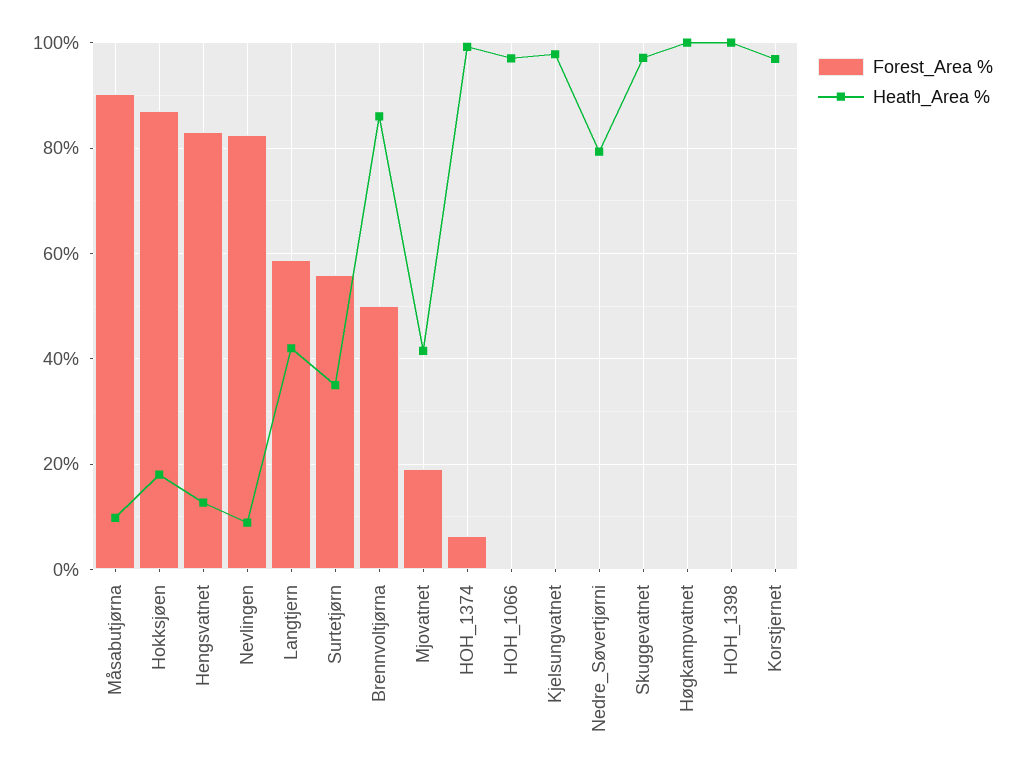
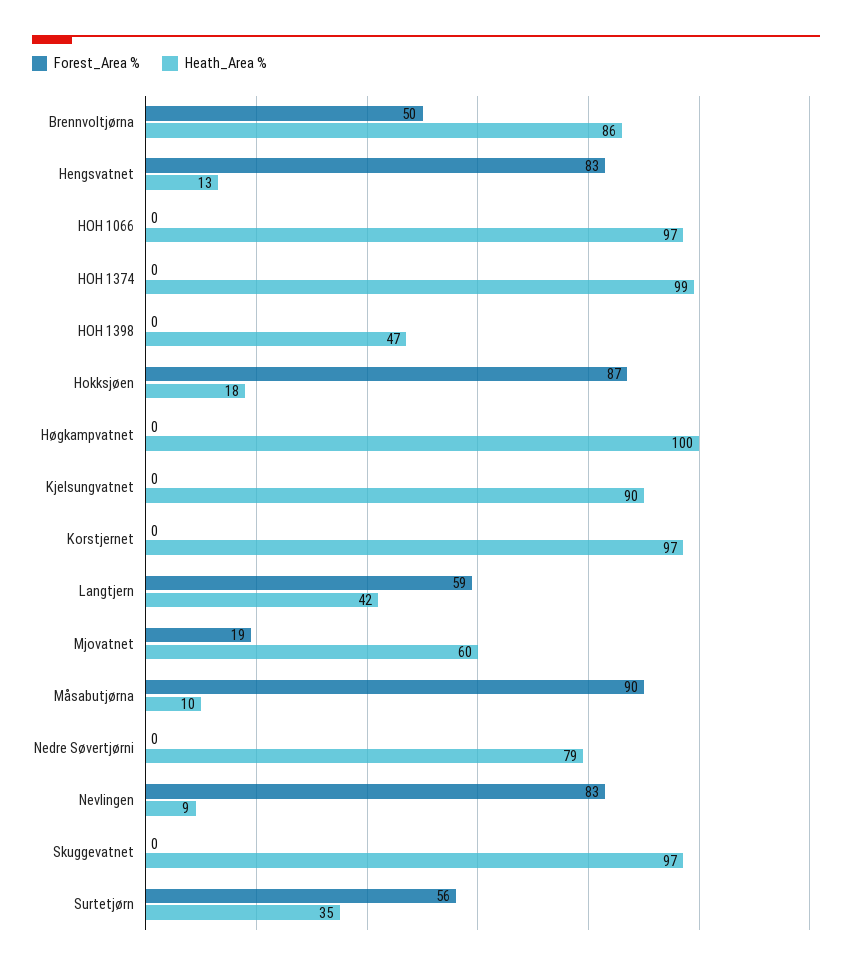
Heath_Area %, Mjovatnet: 42 -> 60
Forest_Area %, HOH_1374: 6 -> 0
Heath_Area %, Kjelsungvatnet: 98 -> 90
Heath_Area %, HOH_1398: 100 -> 47

